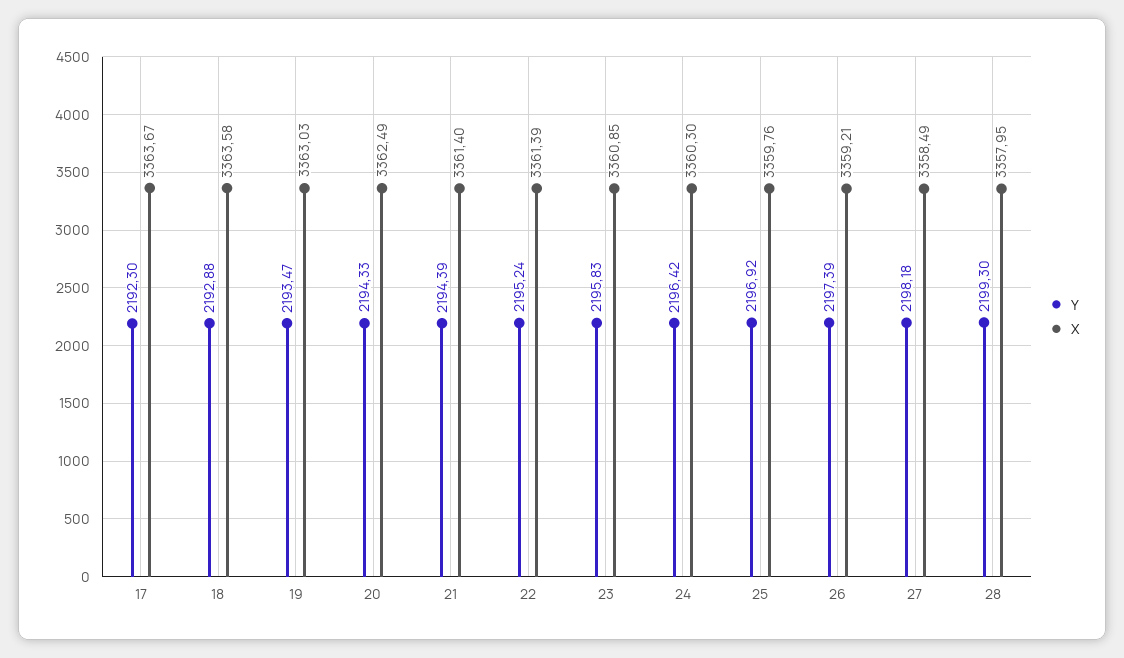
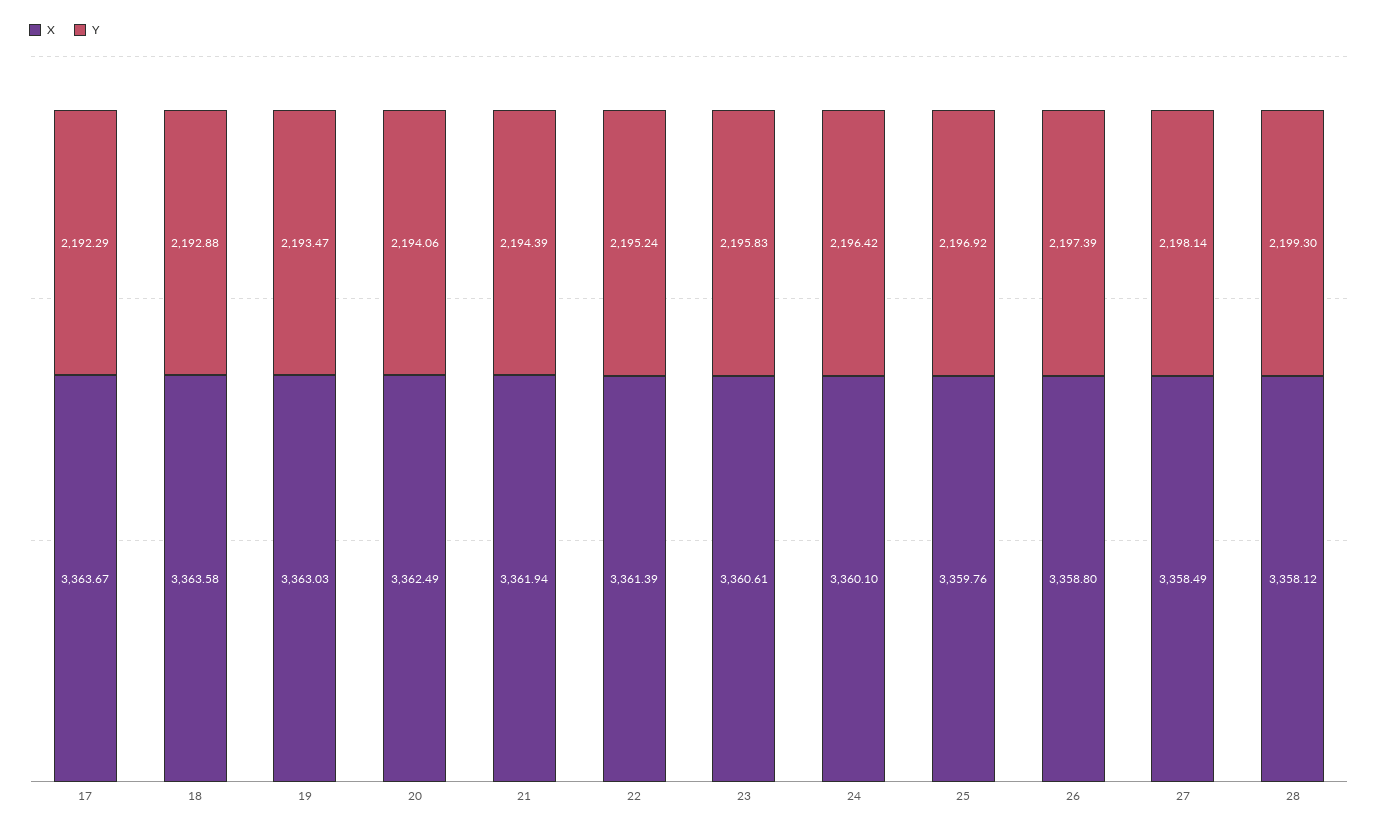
Y, 17: 2192.3 -> 2192.29
Y, 20: 2194.33 -> 2194.06
X, 21: 3361.4 -> 3361.94
X, 23: 3360.85 -> 3360.61
X, 24: 3360.3 -> 3360.1
X, 26: 3359.21 -> 3358.8
Y, 27: 2198.18 -> 2198.14
X, 28: 3357.95 -> 3358.12

